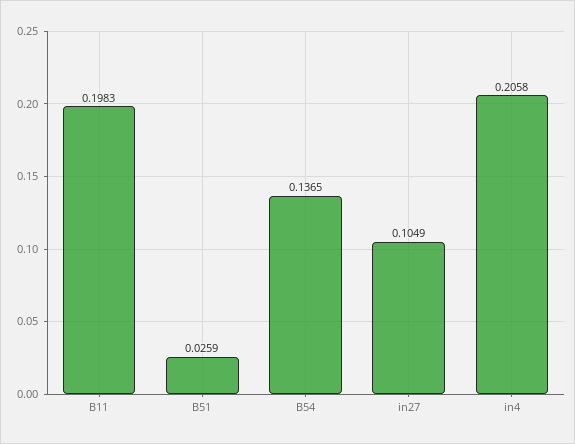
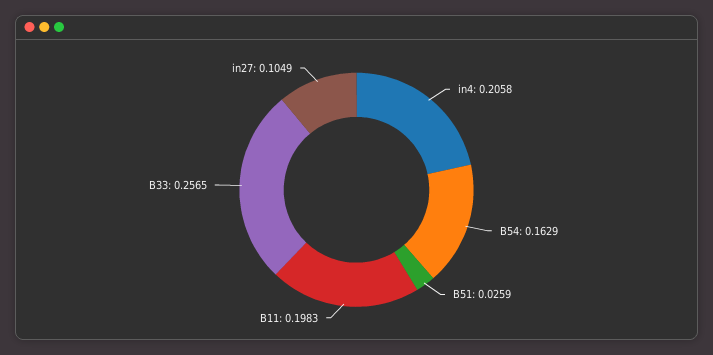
B54: 0.1365 -> 0.1629
B33: none -> 0.2565

